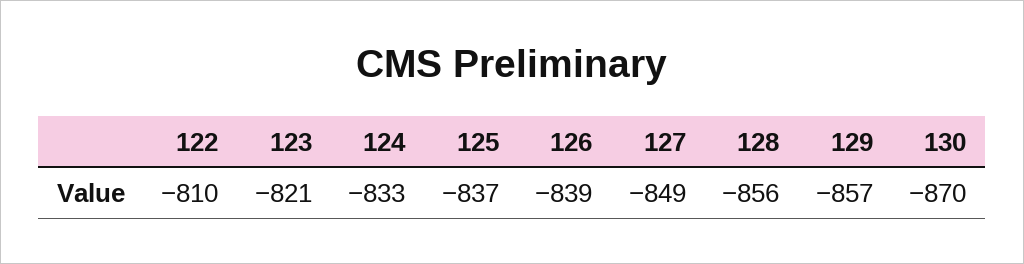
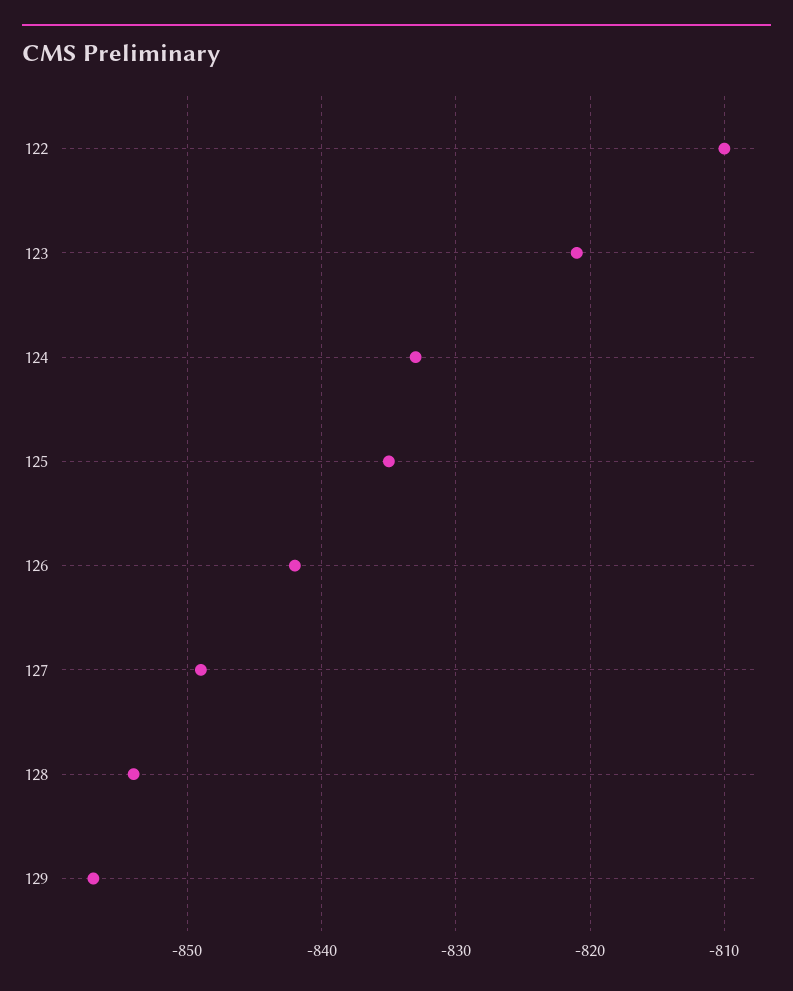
125: -837 -> -835
126: -839 -> -842
128: -856 -> -854
130: -870 -> none

